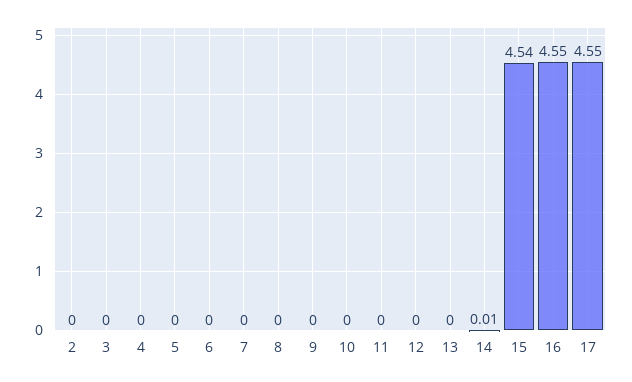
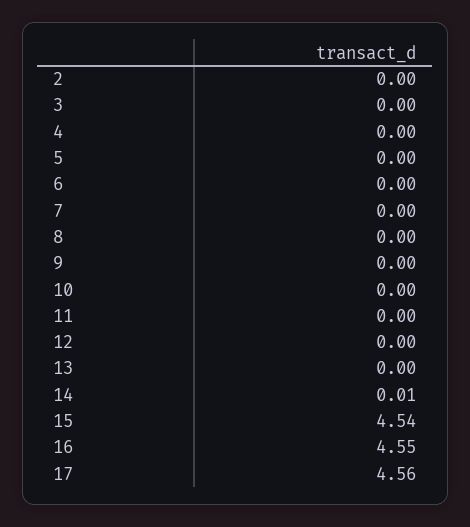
17: 4.55 -> 4.56

